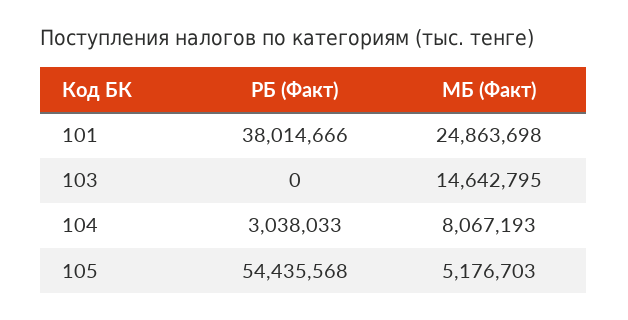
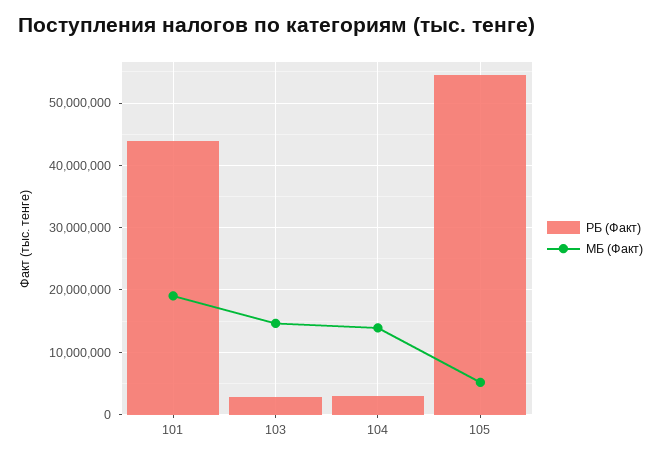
РБ (Факт), 101: 38014666 -> 44000000
МБ (Факт), 101: 24863698 -> 19000000
РБ (Факт), 103: 0 -> 3000000
МБ (Факт), 104: 8067193 -> 14000000

